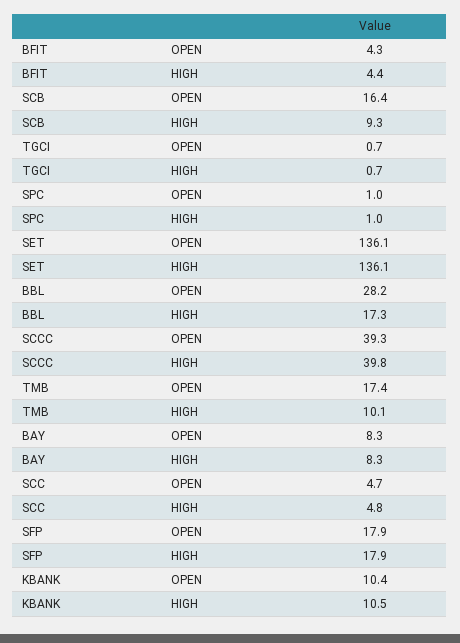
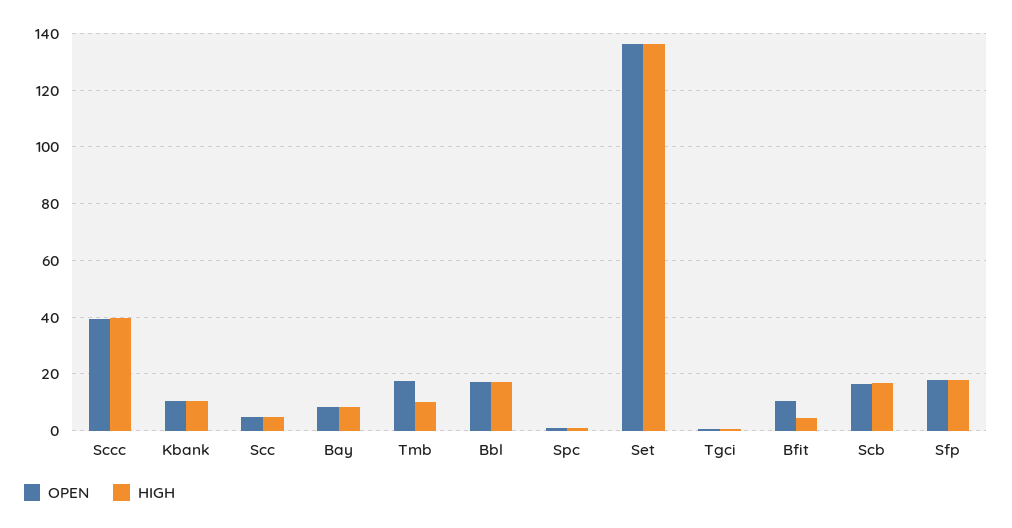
OPEN, BFIT: 4.3 -> 10
HIGH, SCB: 9.3 -> 17.5
OPEN, BBL: 28.2 -> 17.5

